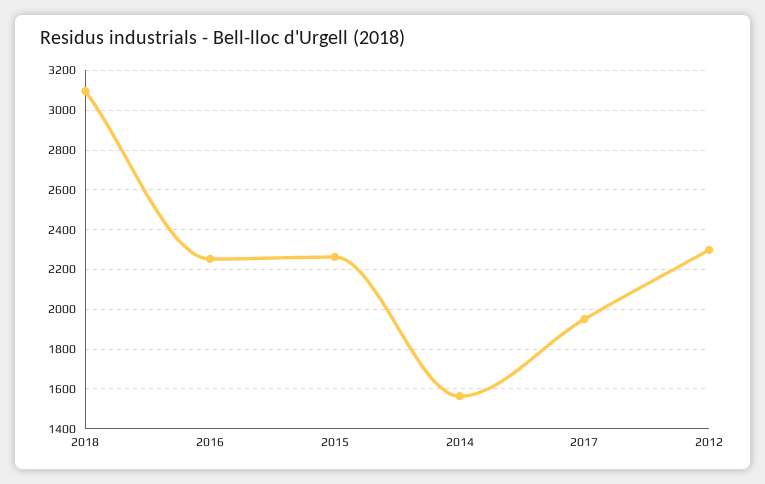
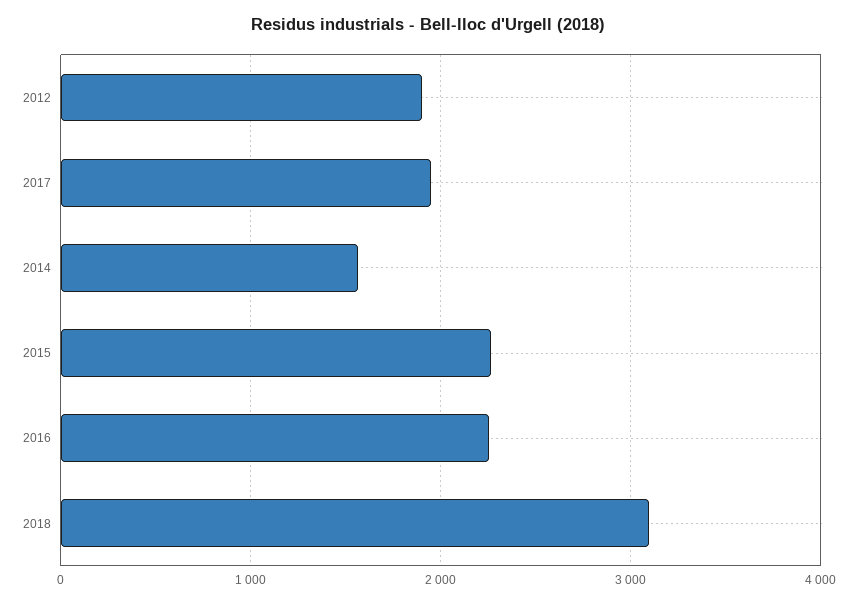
2012: 2300 -> 1900

